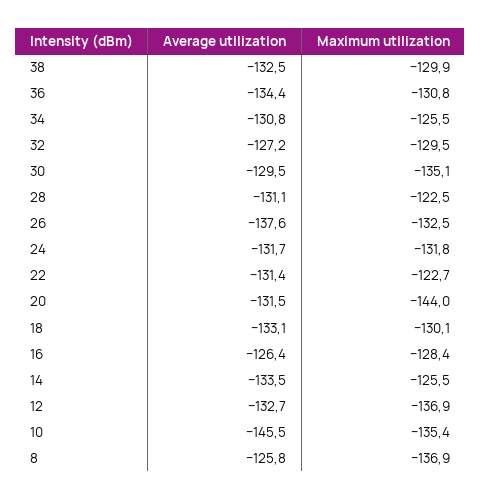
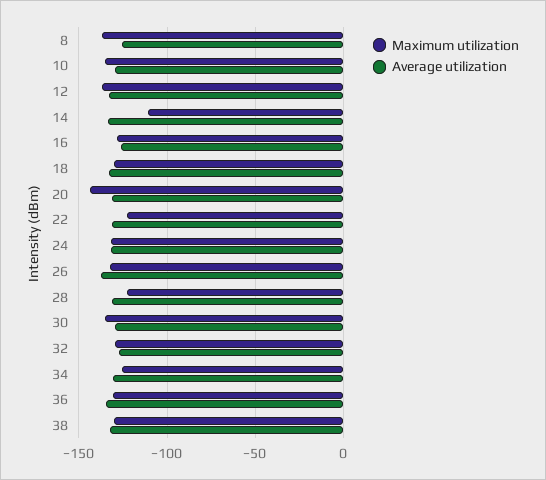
Maximum utilization, 14: -125.5 -> -110
Average utilization, 10: -145.5 -> -130

